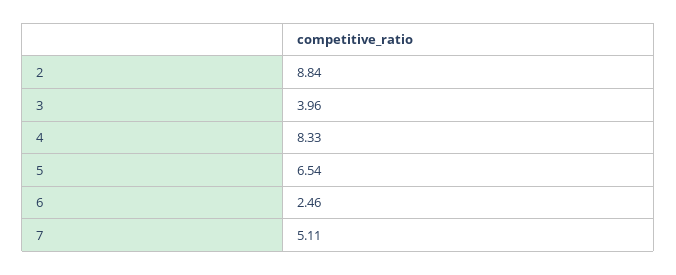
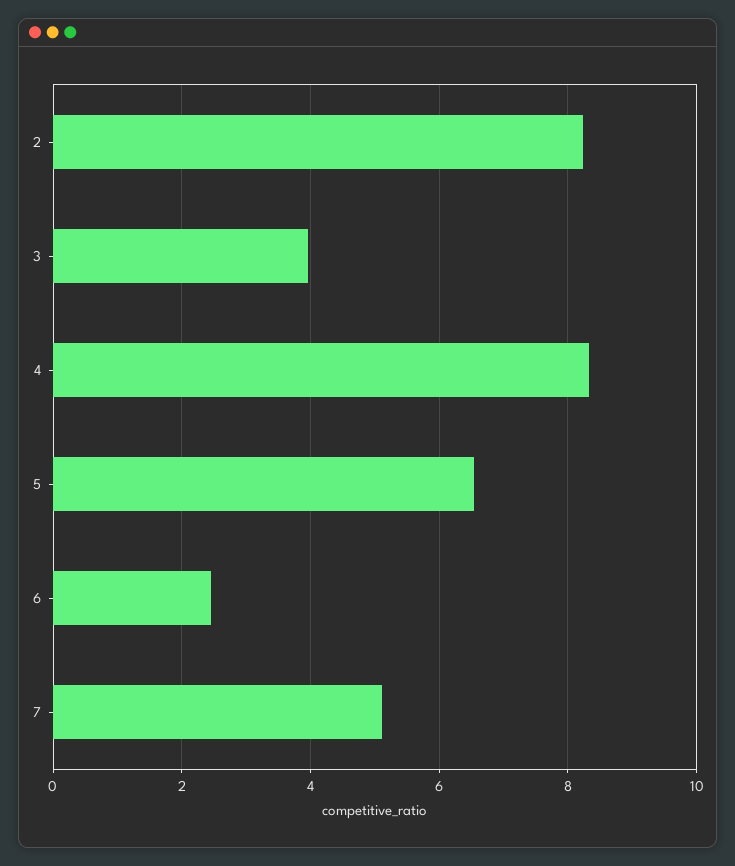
2: 8.84 -> 8.2

